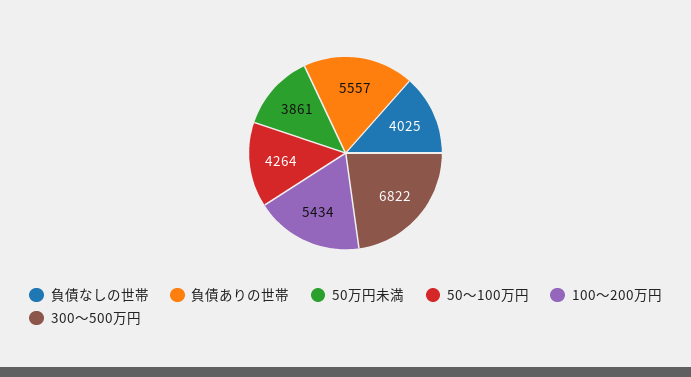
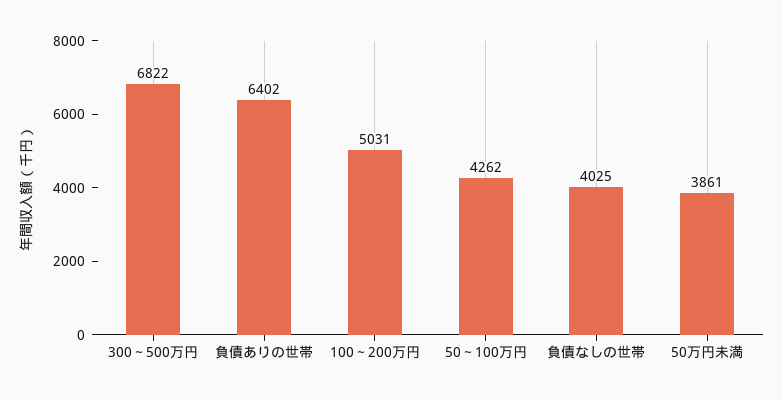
負債ありの世帯: 5557 -> 6402
50～100万円: 4264 -> 4262
100～200万円: 5434 -> 5031

